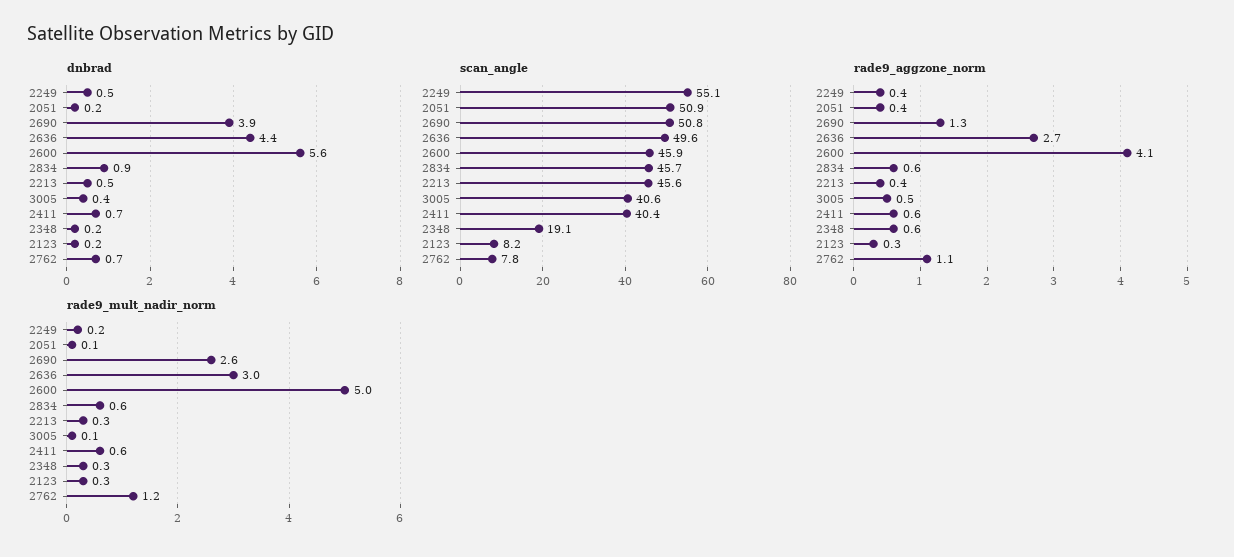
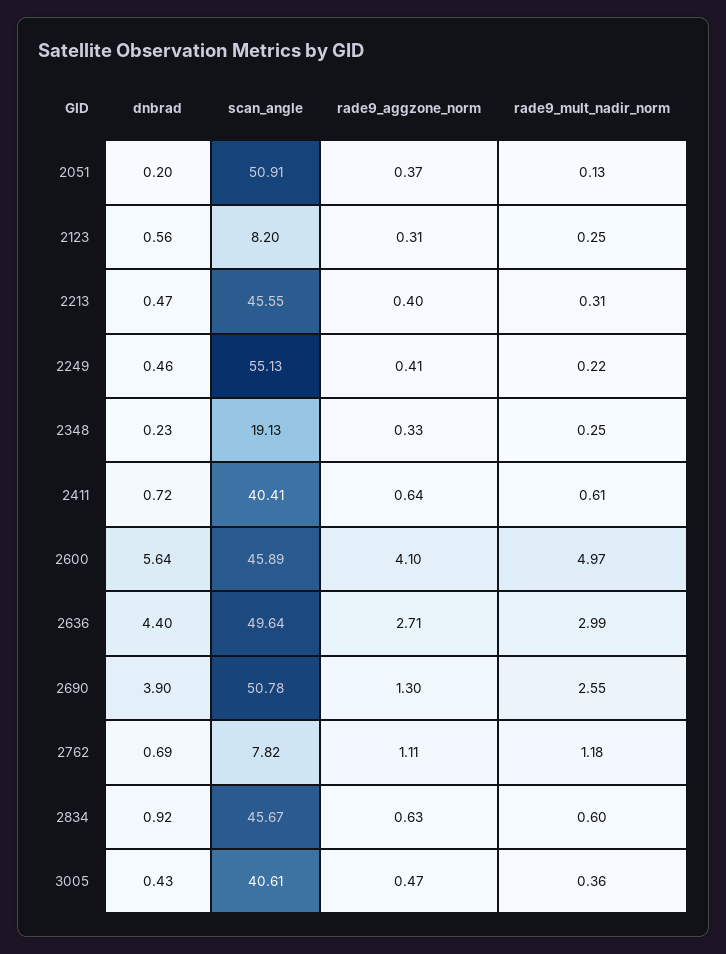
dnbrad, 2123: 0.2 -> 0.56
rade9_aggzone_norm, 2348: 0.6 -> 0.33
rade9_mult_nadir_norm, 3005: 0.1 -> 0.36

